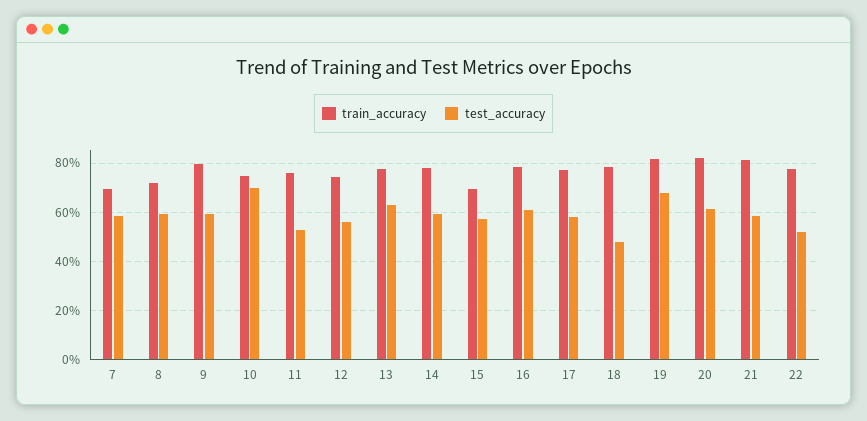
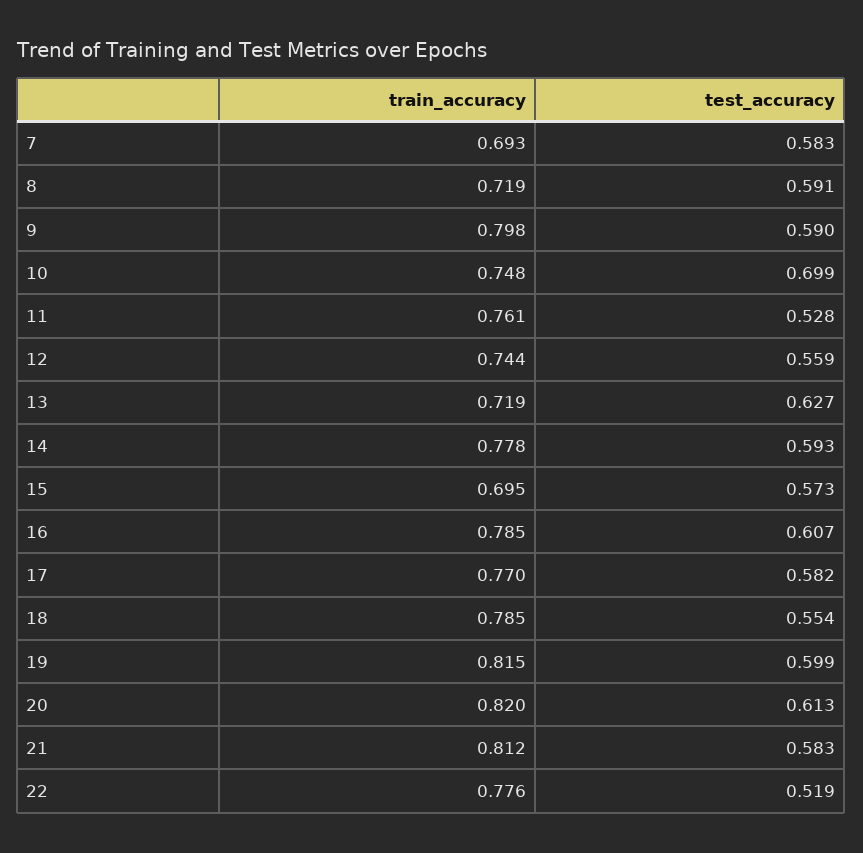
train_accuracy, 13: 0.775 -> 0.719
test_accuracy, 18: 0.475 -> 0.554
test_accuracy, 19: 0.675 -> 0.599

